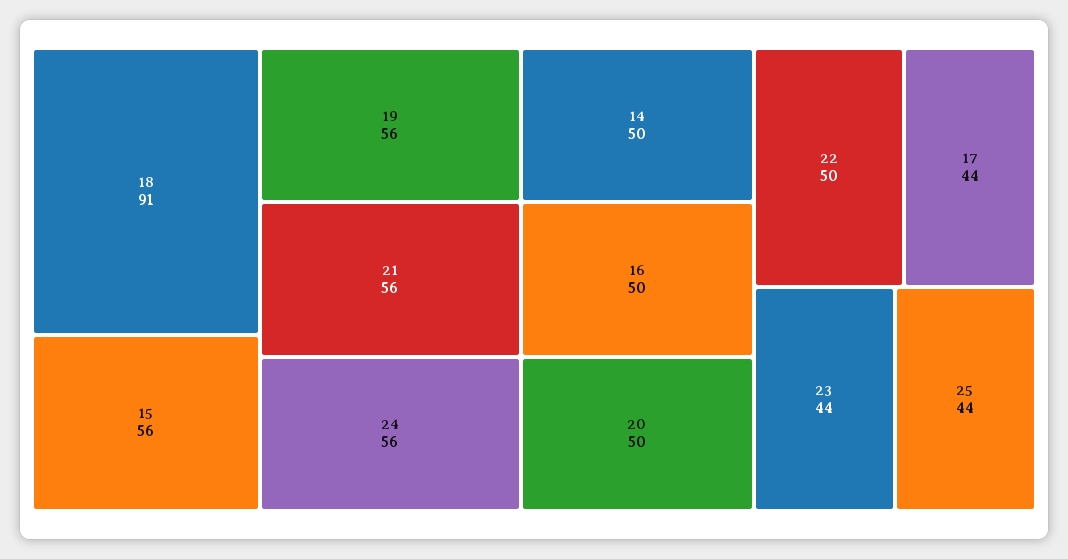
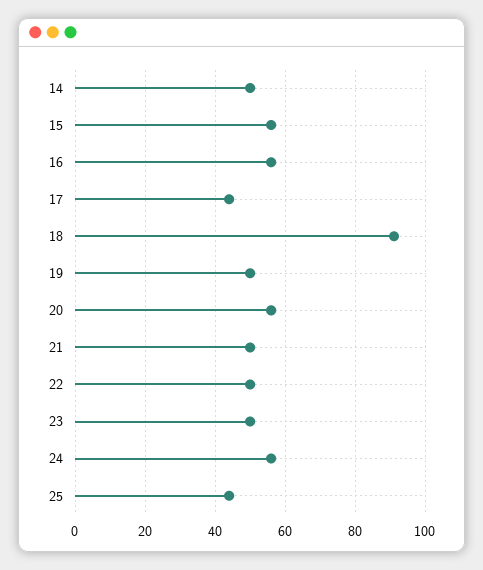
19: 56 -> 50
21: 56 -> 50
16: 50 -> 56
20: 50 -> 56
23: 44 -> 50

